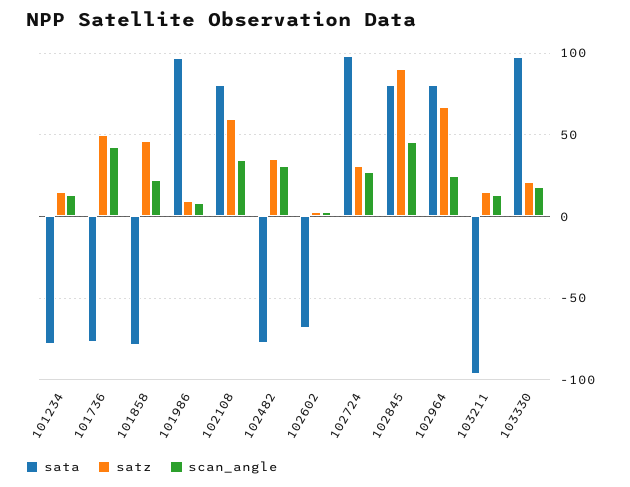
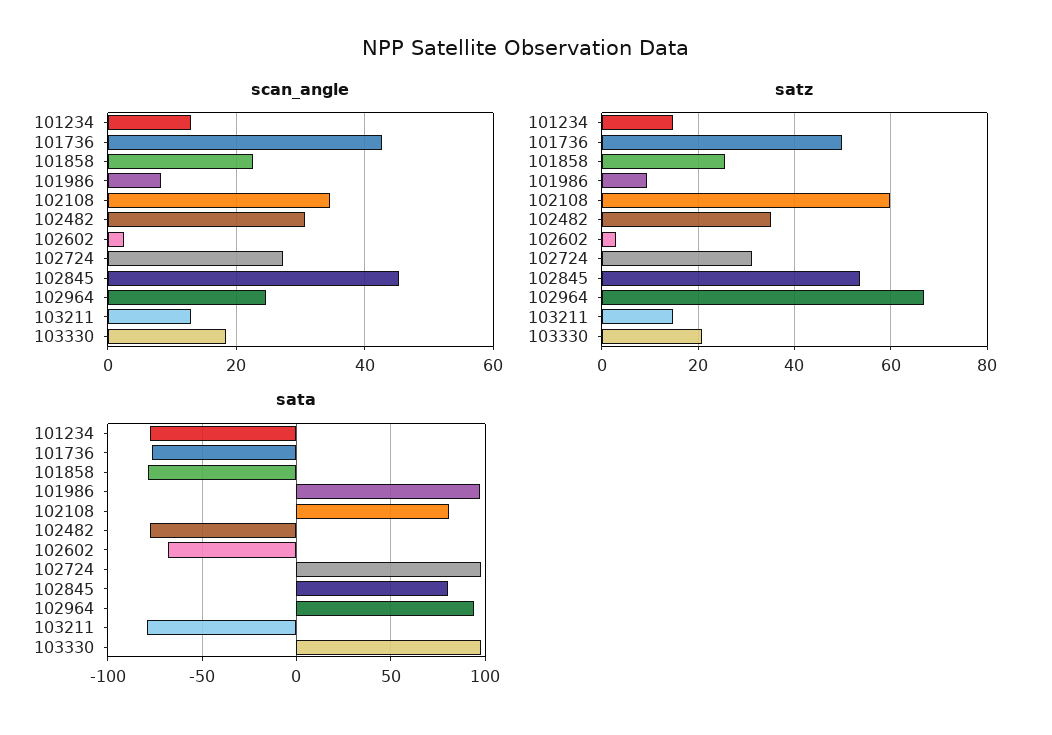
satz, 101858: 45 -> 26
satz, 102845: 90 -> 54
sata, 102964: 80 -> 95
sata, 103211: -95 -> -80

